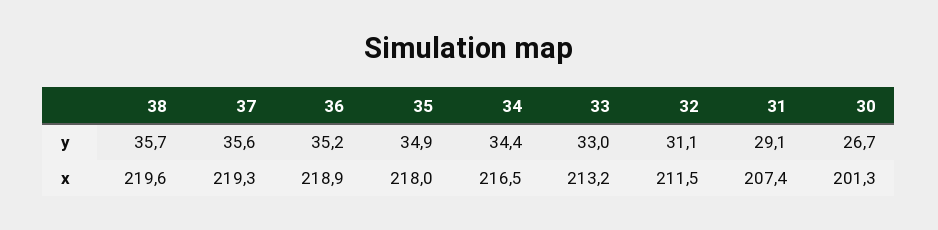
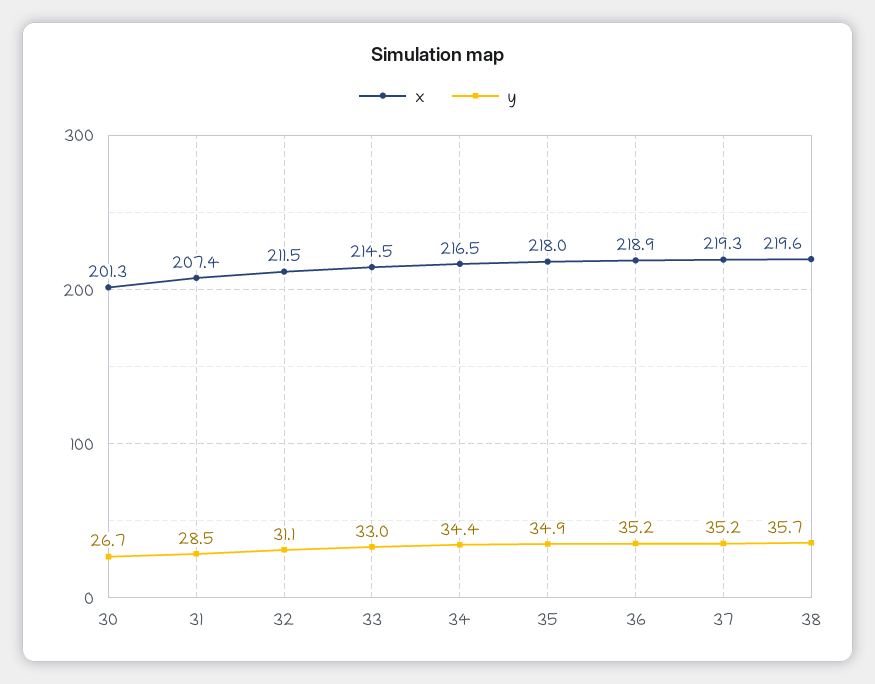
y, 37: 35.6 -> 35.2
y, 31: 29.1 -> 28.5
x, 33: 213.2 -> 214.5

